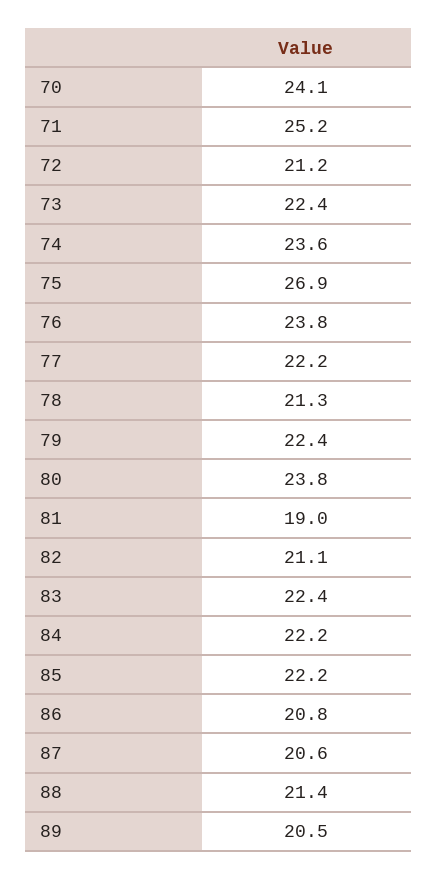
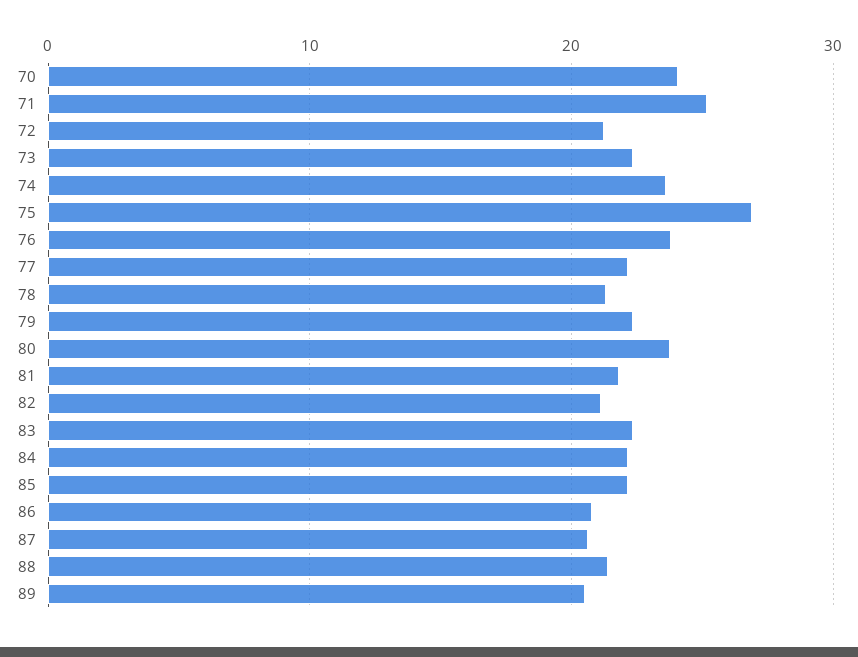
81: 19 -> 22

